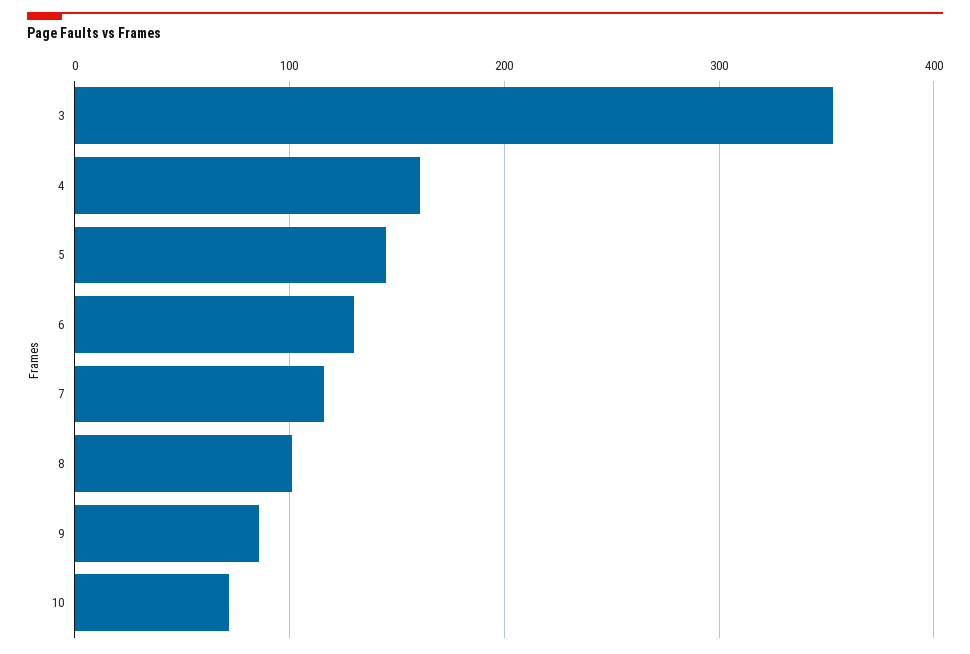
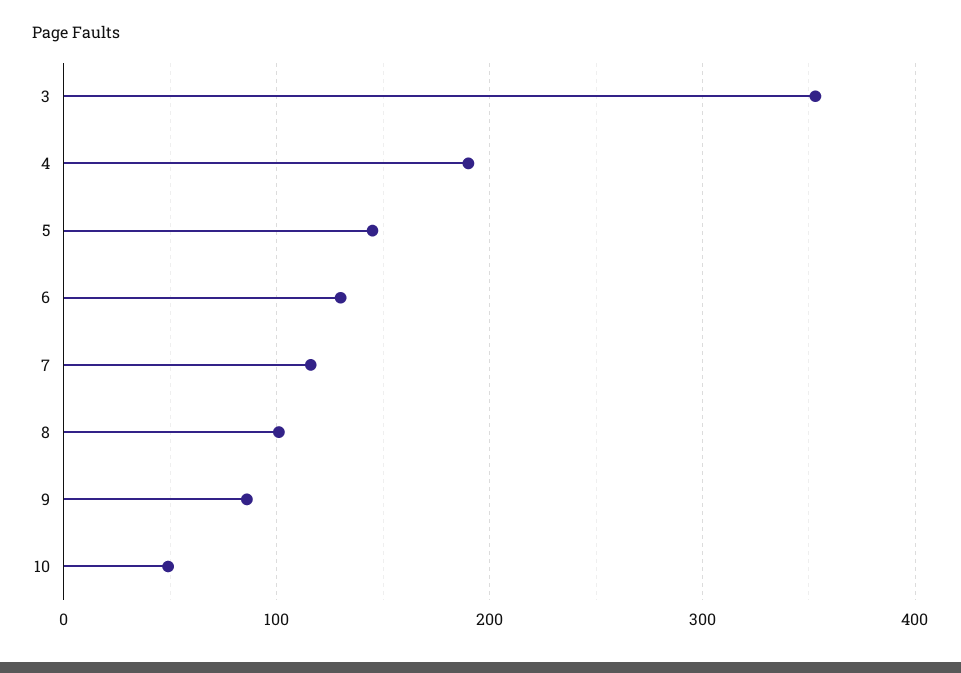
4: 160 -> 190
10: 70 -> 50

